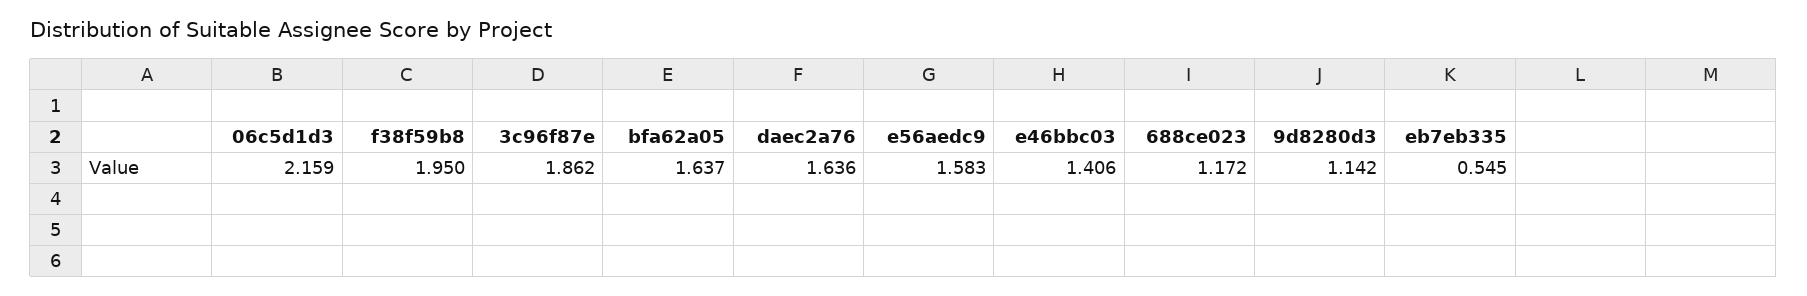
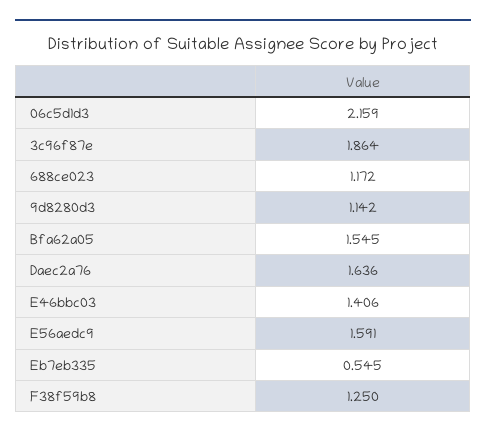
f38f59b8: 1.95 -> 1.25
3c96f87e: 1.862 -> 1.864
bfa62a05: 1.637 -> 1.545
e56aedc9: 1.583 -> 1.591

